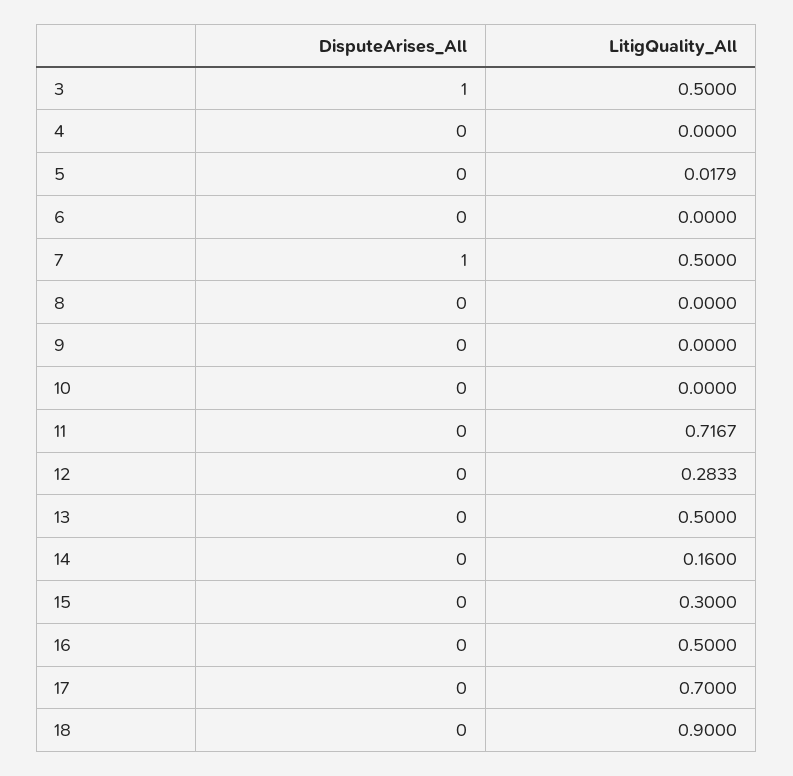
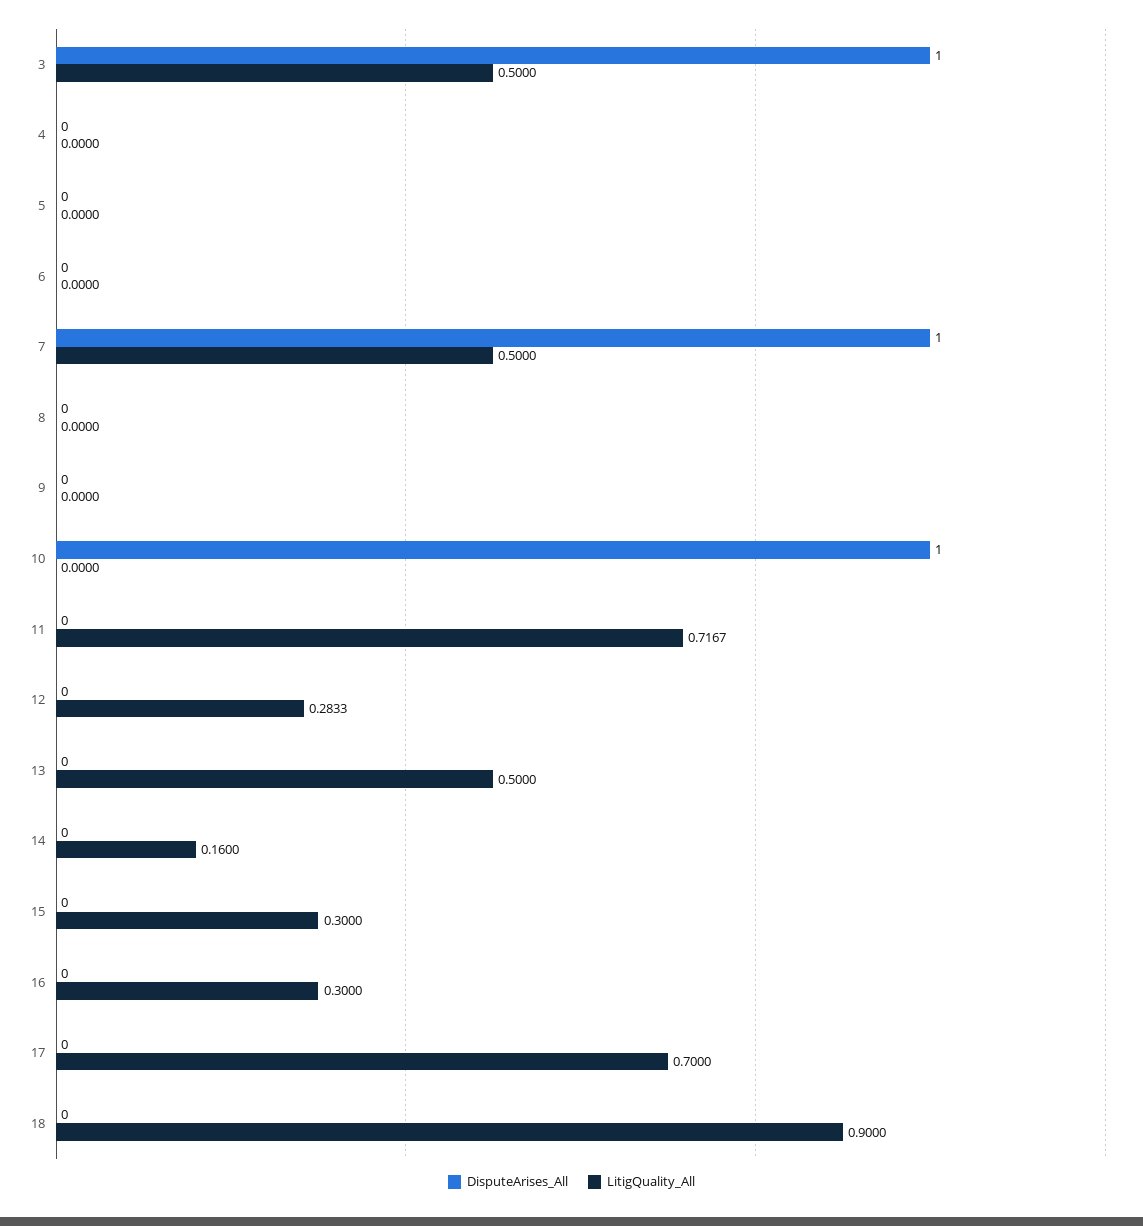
LitigQuality_All, 5: 0.0179 -> 0
DisputeArises_All, 10: 0 -> 1
LitigQuality_All, 16: 0.5 -> 0.3

